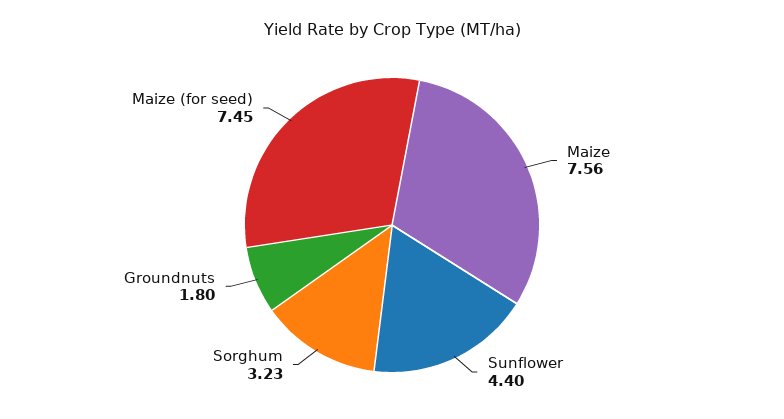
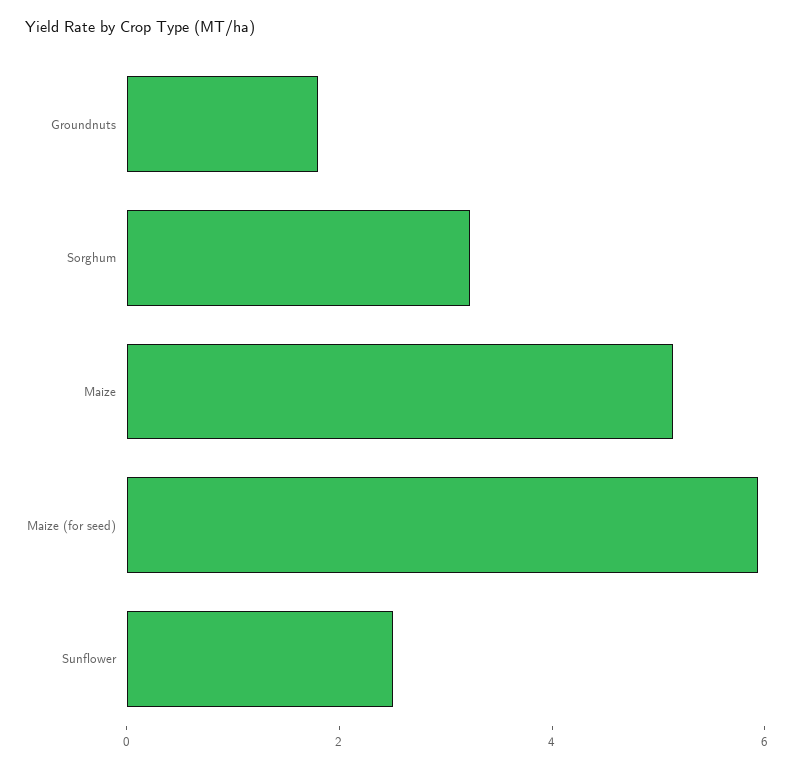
Maize: 7.56 -> 5
Sunflower: 4.4 -> 2.5
Maize (for seed): 7.45 -> 6

